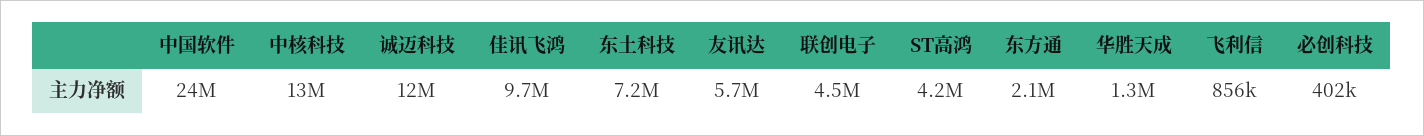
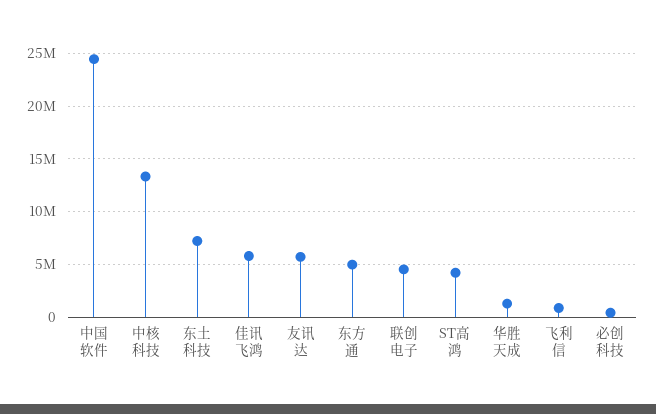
诚迈科技: 12000000 -> none
佳讯飞鸿: 9700000 -> 6000000
东方通: 2100000 -> 5000000

